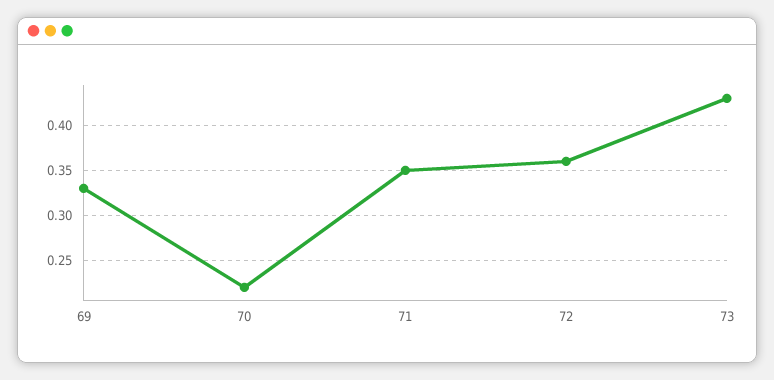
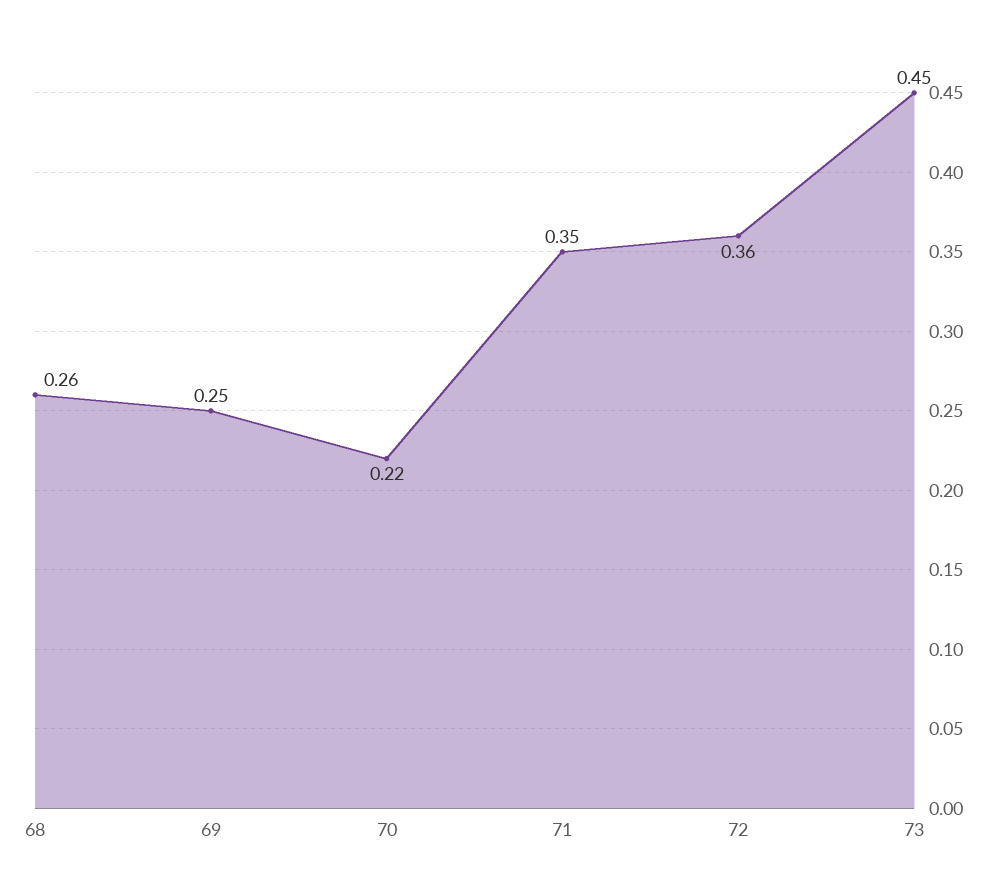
69: 0.33 -> 0.25
73: 0.43 -> 0.45
68: none -> 0.26

